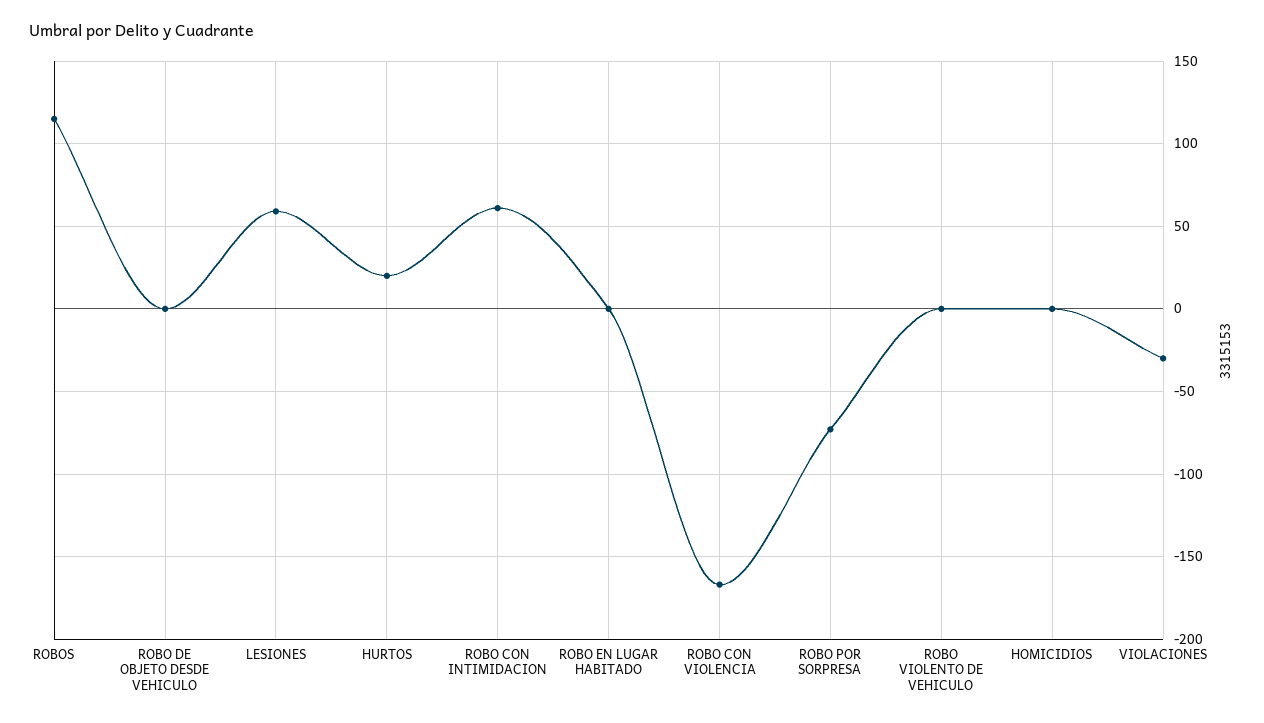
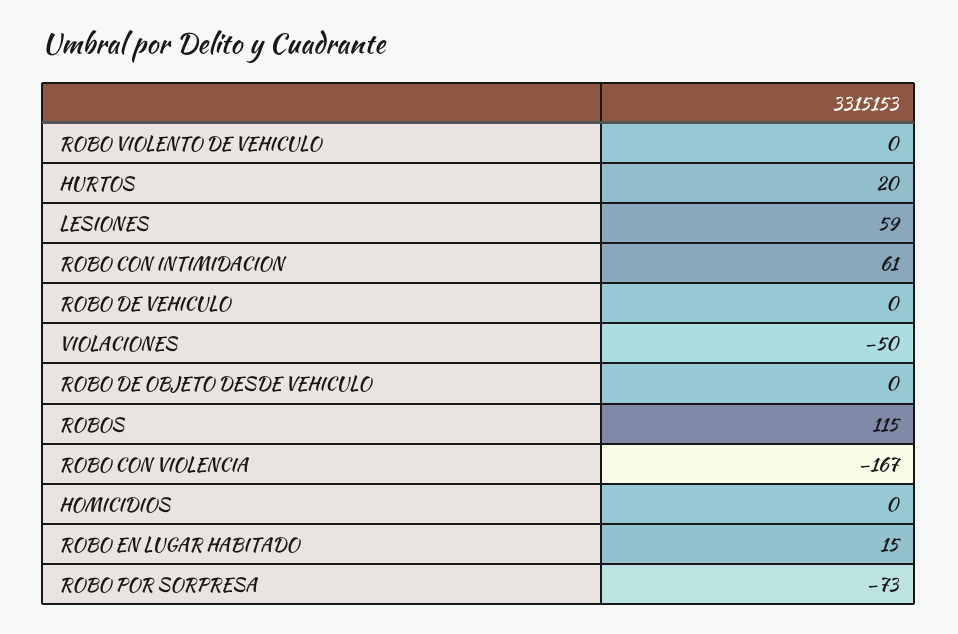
ROBO EN LUGAR HABITADO: 0 -> 15
VIOLACIONES: -30 -> -50
ROBO DE VEHICULO: none -> 0

